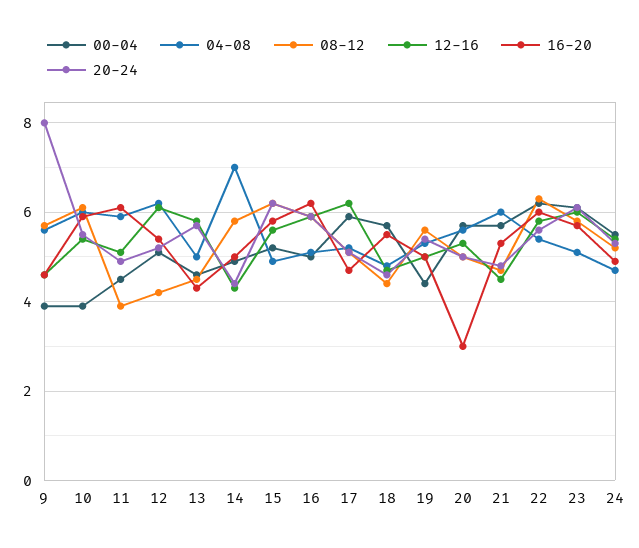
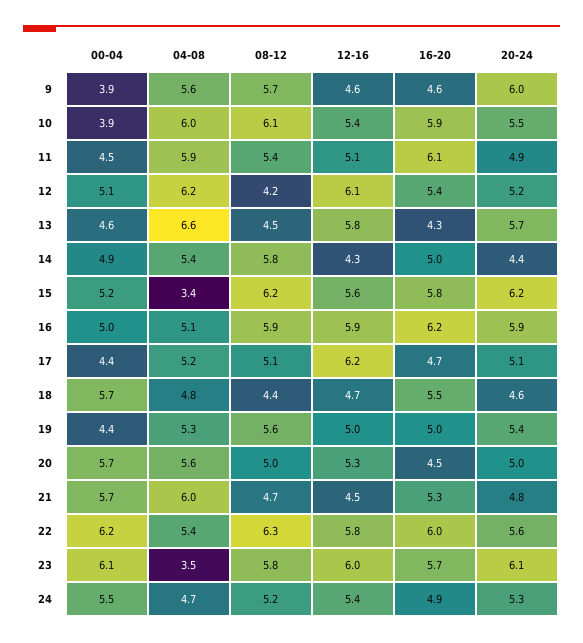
20-24, 9: 8 -> 6
08-12, 11: 4 -> 5.4
04-08, 13: 5 -> 6.6
04-08, 14: 7 -> 5.4
04-08, 15: 5 -> 3.4
00-04, 17: 6 -> 4.4
16-20, 20: 3 -> 4.5
04-08, 23: 5 -> 3.5

